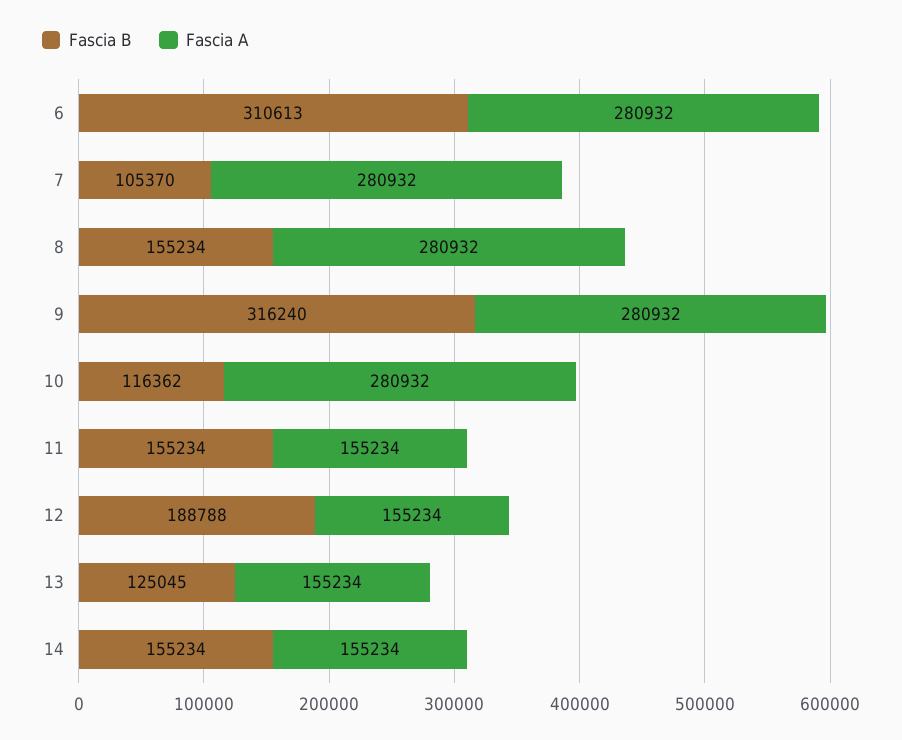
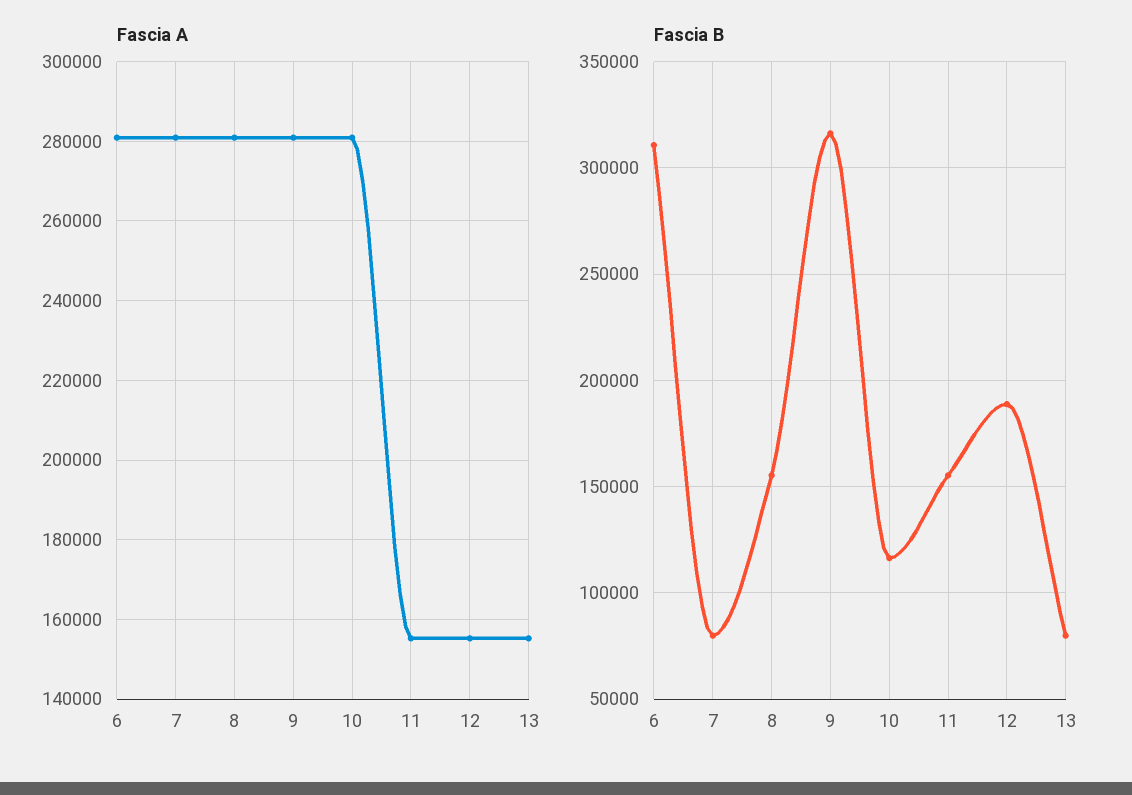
Fascia B, 7: 105370 -> 80000
Fascia B, 13: 125045 -> 80000
Fascia B, 14: 155234 -> none
Fascia A, 14: 155234 -> none

